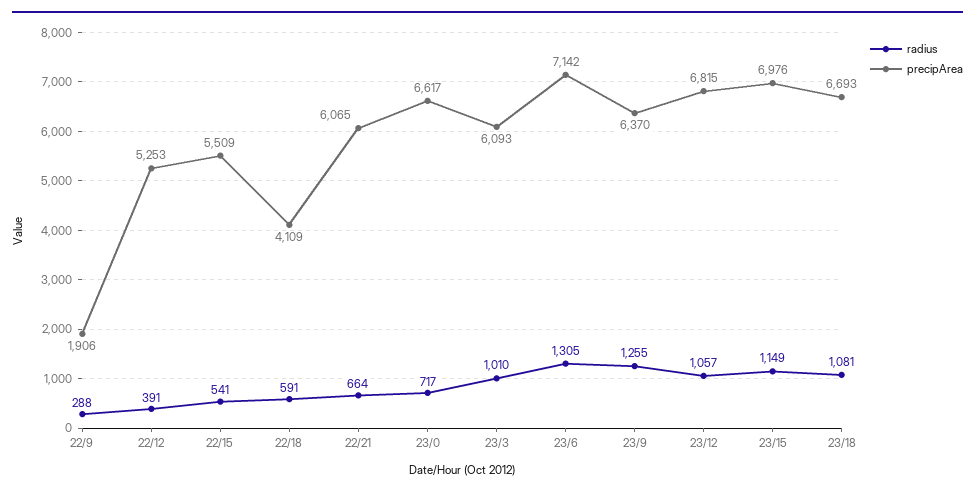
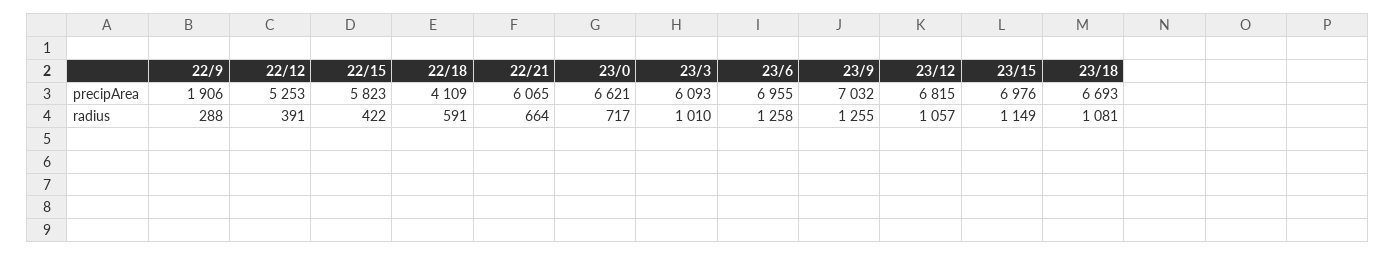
radius, 22/15: 541 -> 422
precipArea, 22/15: 5509 -> 5823
precipArea, 23/0: 6617 -> 6621
radius, 23/6: 1305 -> 1258
precipArea, 23/6: 7142 -> 6955
precipArea, 23/9: 6370 -> 7032

